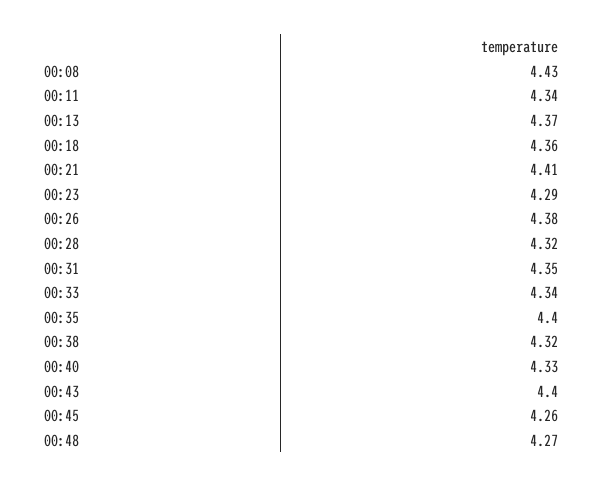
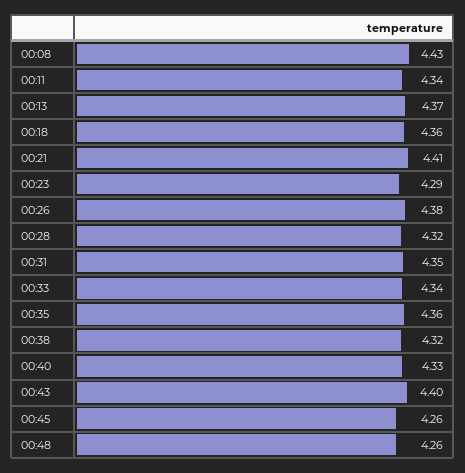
00:35: 4.4 -> 4.36
00:48: 4.27 -> 4.26

